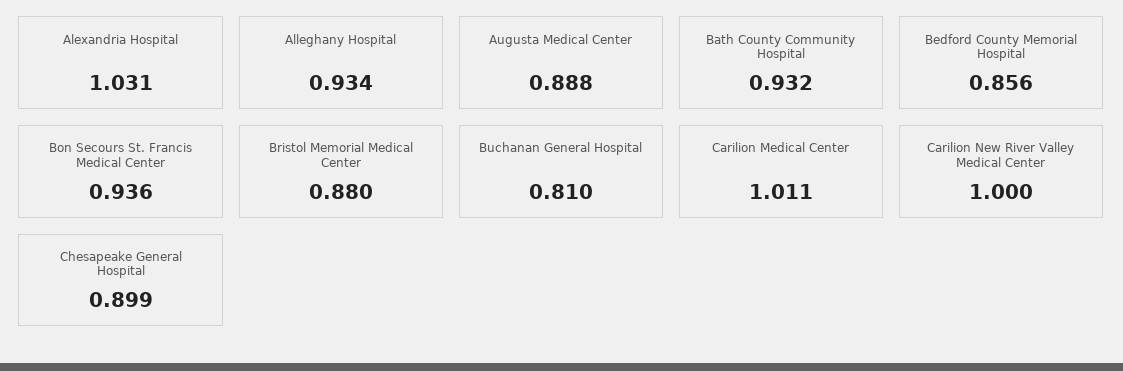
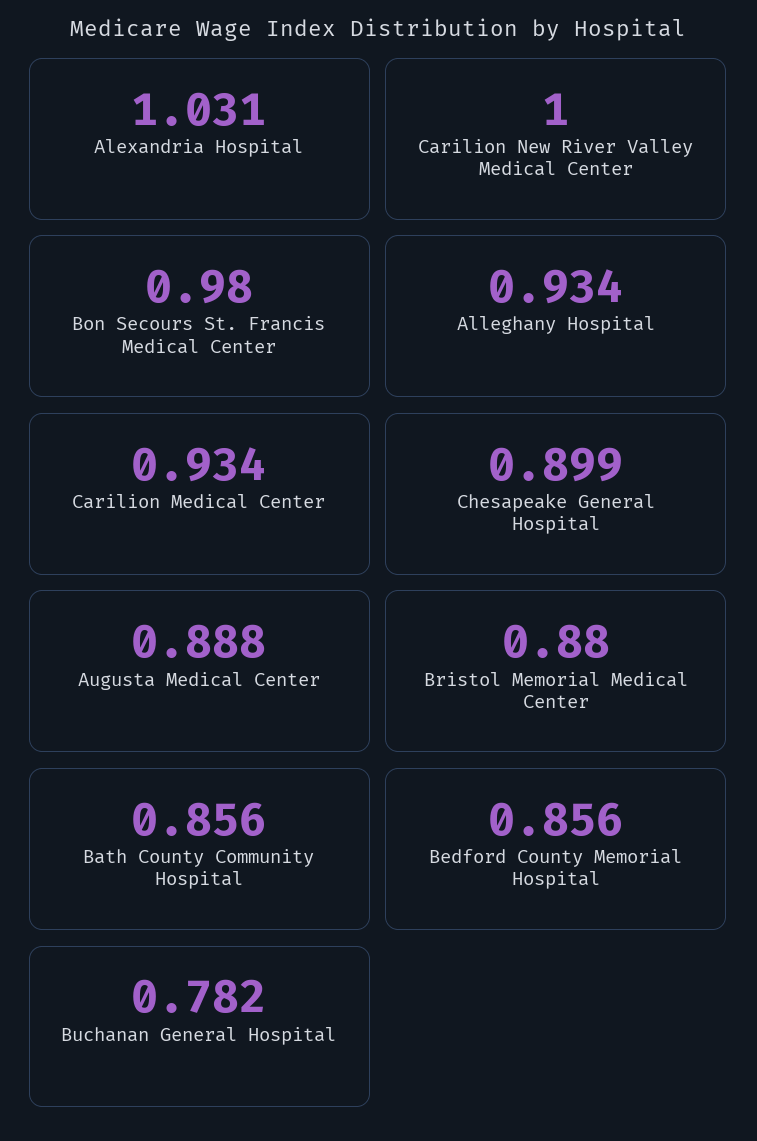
Bath County Community Hospital: 0.932 -> 0.856
Bon Secours St. Francis Medical Center: 0.936 -> 0.98
Buchanan General Hospital: 0.81 -> 0.782
Carilion Medical Center: 1.011 -> 0.934

